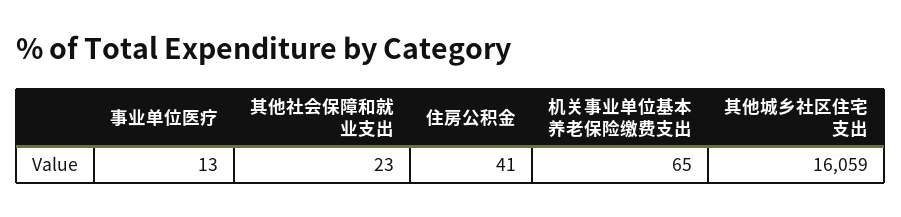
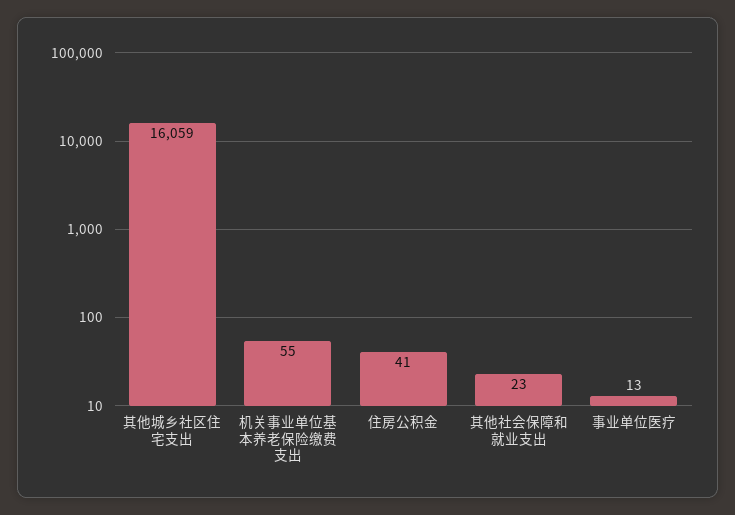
机关事业单位基本养老保险缴费支出: 65 -> 55

